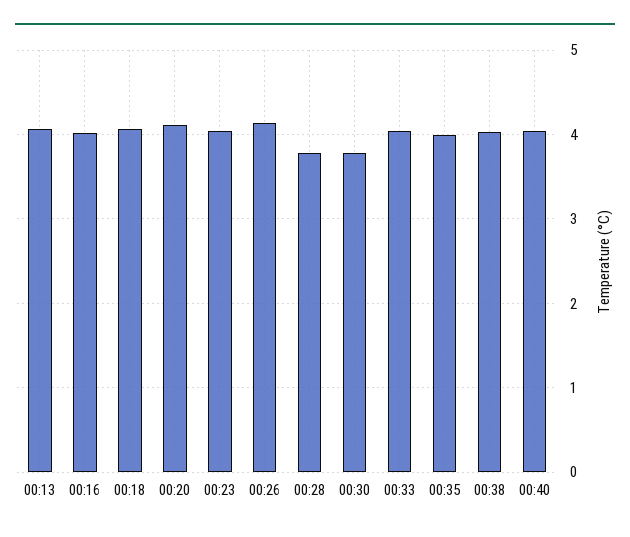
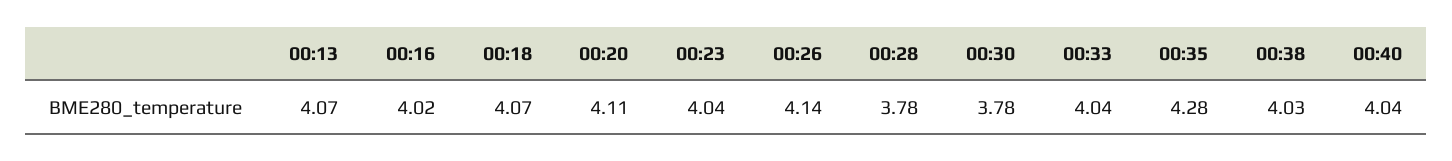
00:35: 4 -> 4.28

